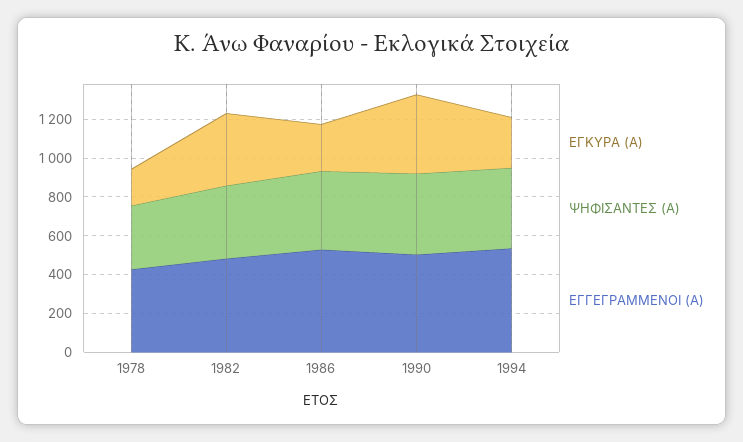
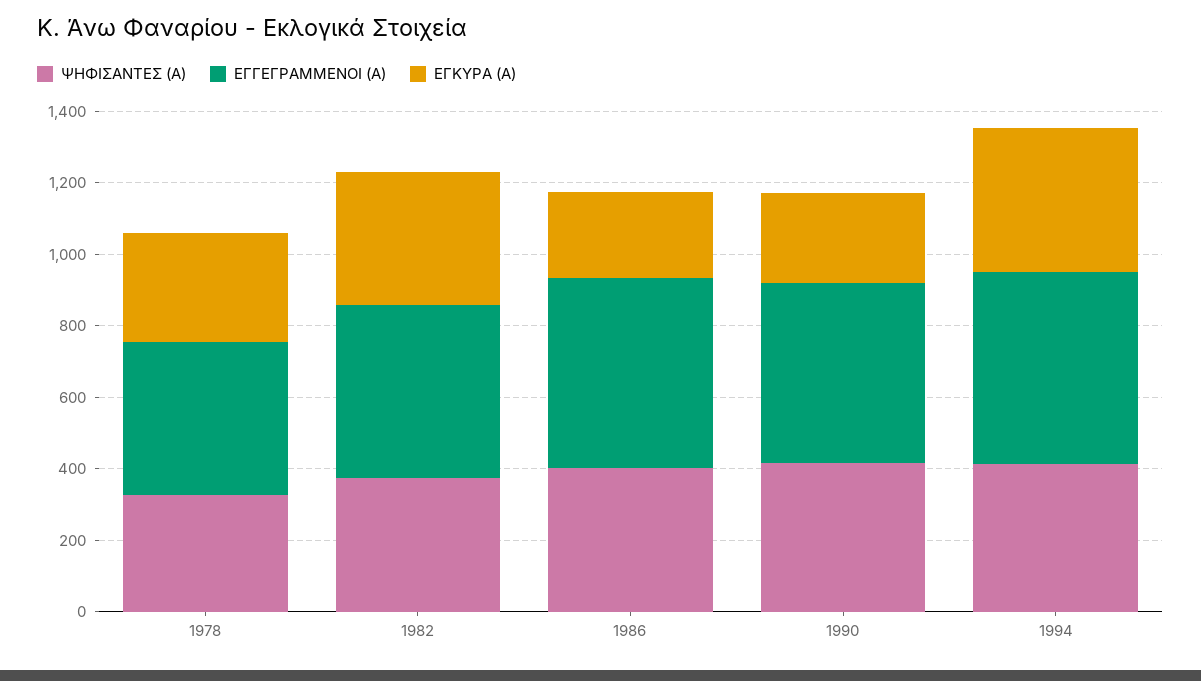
ΕΓΚΥΡΑ (Α), 1978: 200 -> 300
ΕΓΚΥΡΑ (Α), 1990: 400 -> 250
ΕΓΚΥΡΑ (Α), 1994: 250 -> 400

